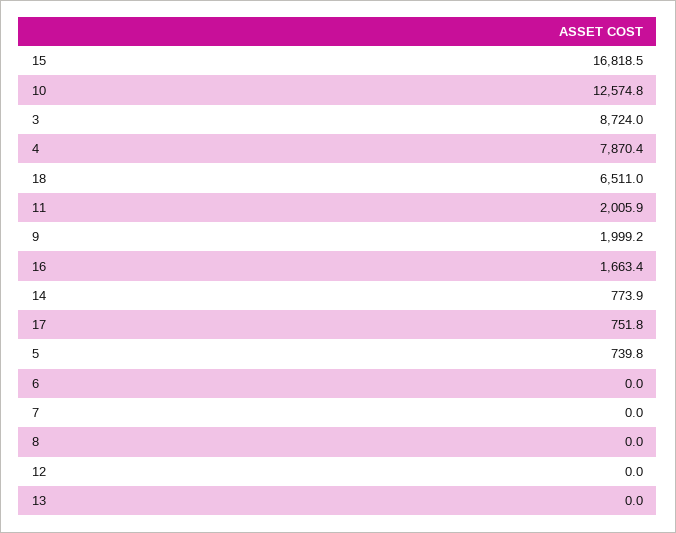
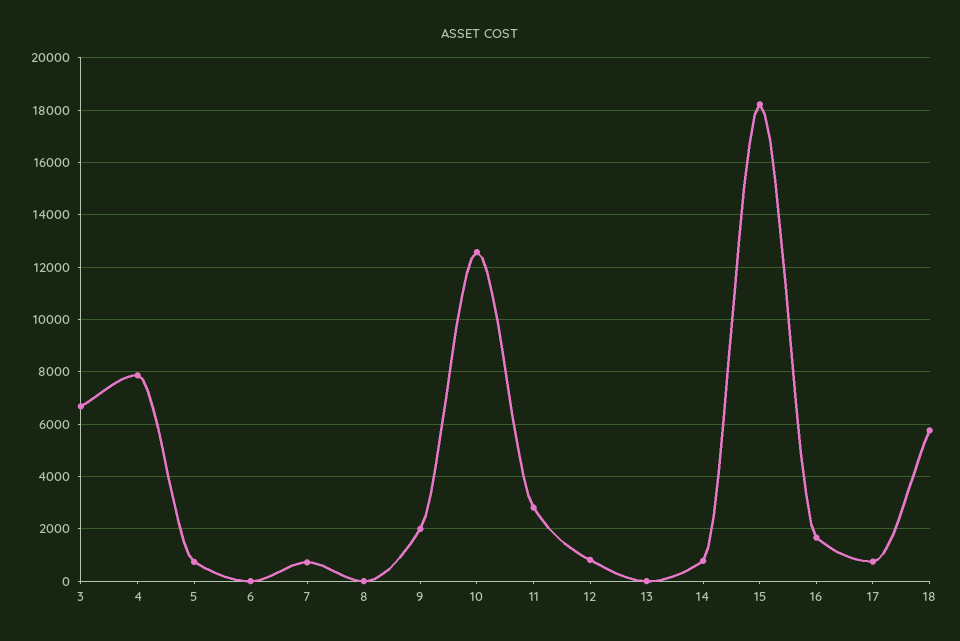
15: 16818.5 -> 18250
3: 8724 -> 6750
18: 6511 -> 5750
11: 2005.9 -> 2750
7: 0 -> 750
12: 0 -> 750

